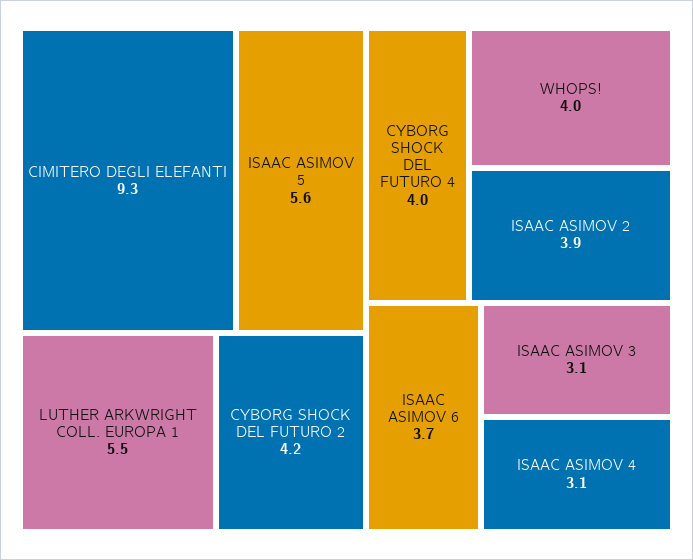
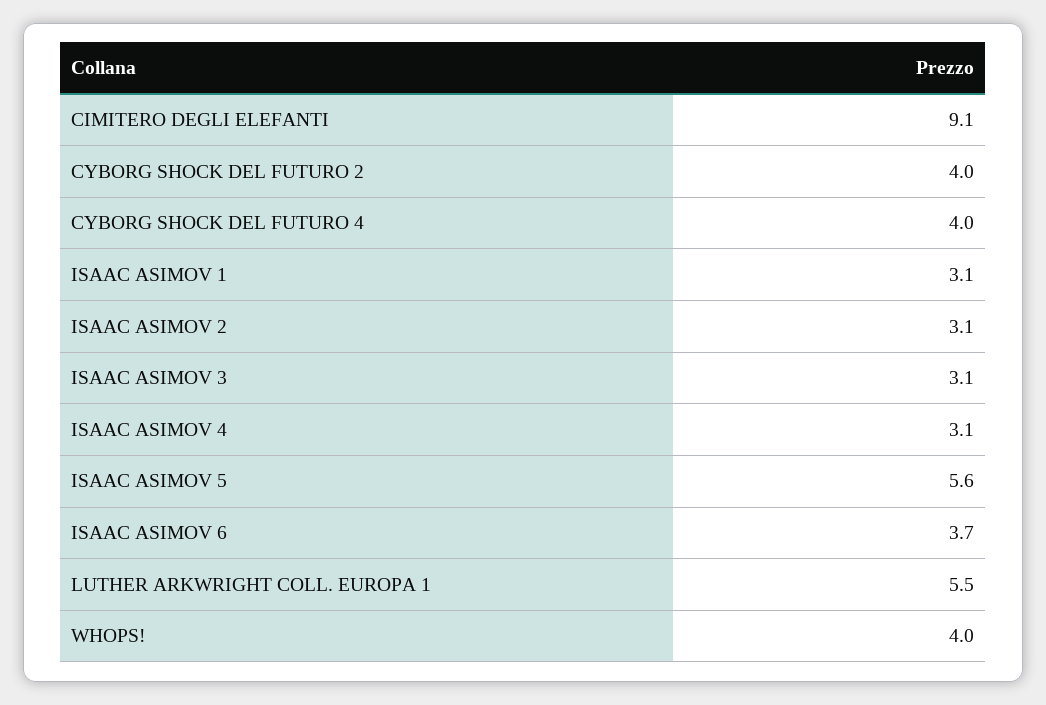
CIMITERO DEGLI ELEFANTI: 9.3 -> 9.1
CYBORG SHOCK DEL FUTURO 2: 4.2 -> 4
ISAAC ASIMOV 2: 3.9 -> 3.1
ISAAC ASIMOV 1: none -> 3.1

